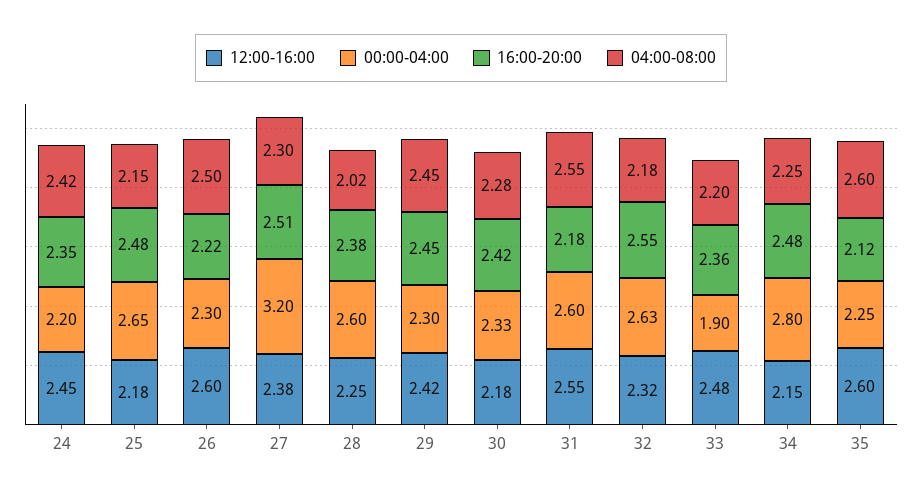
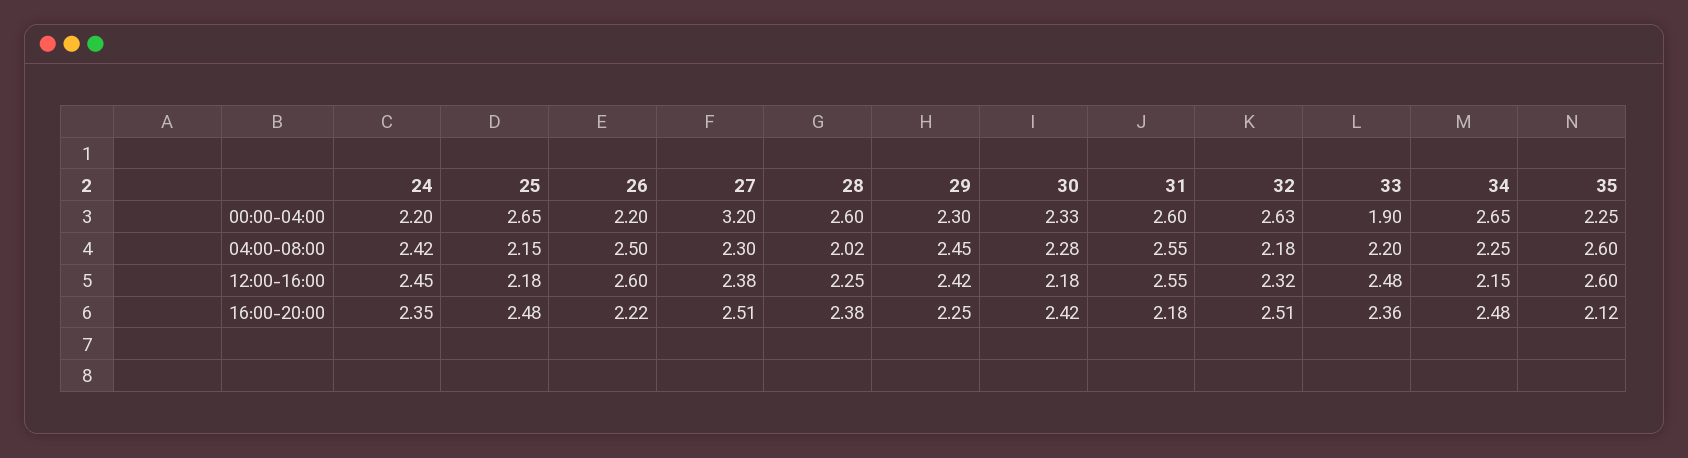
00:00-04:00, 26: 2.3 -> 2.2
16:00-20:00, 29: 2.45 -> 2.25
16:00-20:00, 32: 2.55 -> 2.51
00:00-04:00, 34: 2.8 -> 2.65

